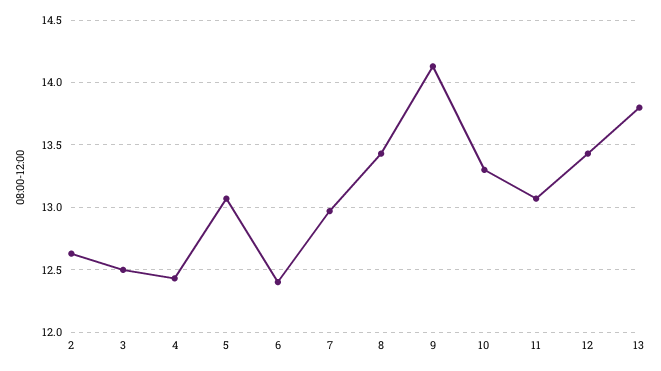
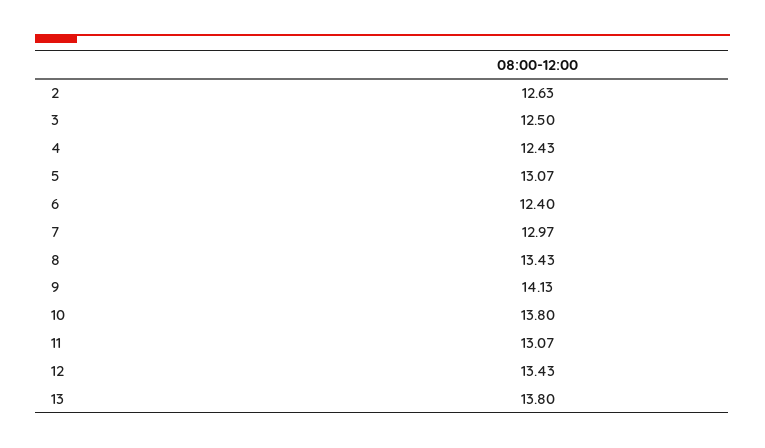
10: 13.3 -> 13.8

